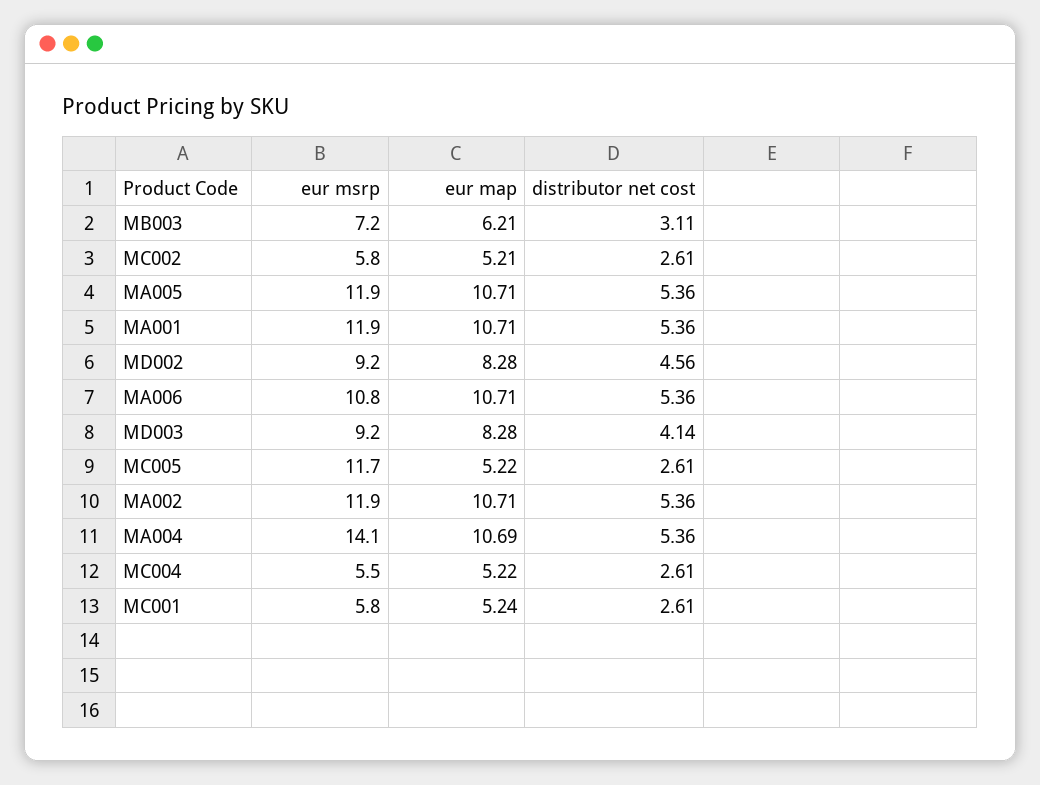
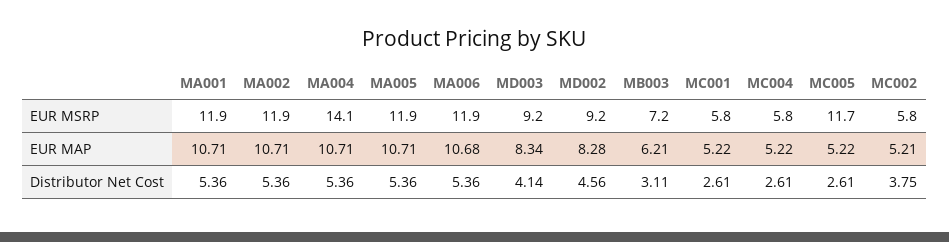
distributor net cost, MC002: 2.61 -> 3.75
eur msrp, MA006: 10.8 -> 11.9
eur map, MA006: 10.71 -> 10.68
eur map, MD003: 8.28 -> 8.34
eur map, MA004: 10.69 -> 10.71
eur msrp, MC004: 5.5 -> 5.8
eur map, MC001: 5.24 -> 5.22

